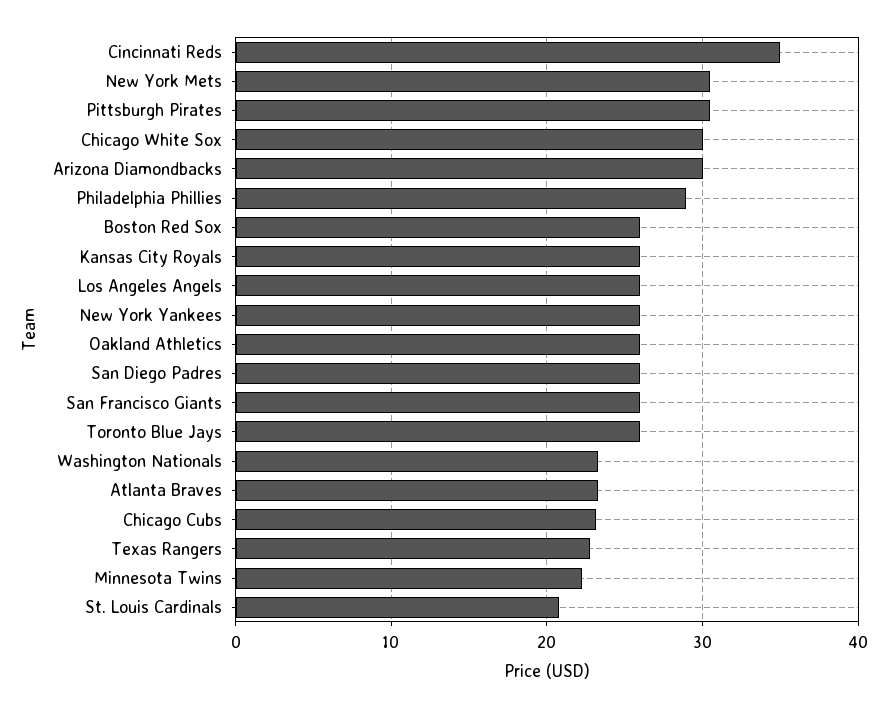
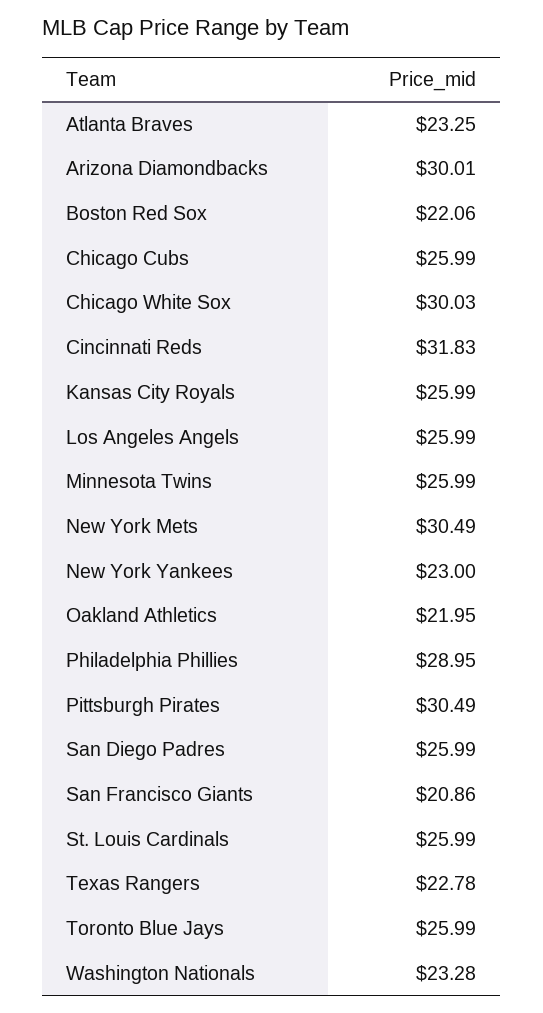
Cincinnati Reds: 35 -> 31.83
Boston Red Sox: 26 -> 22.06
New York Yankees: 26 -> 23
Oakland Athletics: 26 -> 21.95
San Francisco Giants: 26 -> 20.86
Chicago Cubs: 23 -> 25.99
Minnesota Twins: 22 -> 25.99
St. Louis Cardinals: 21 -> 25.99

